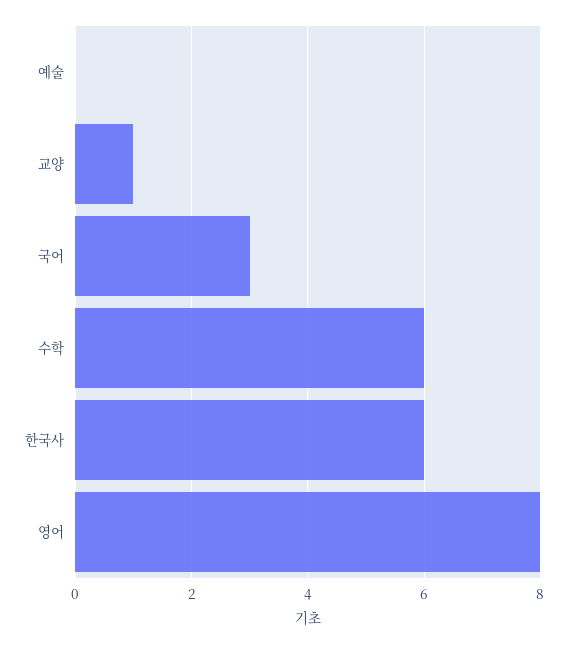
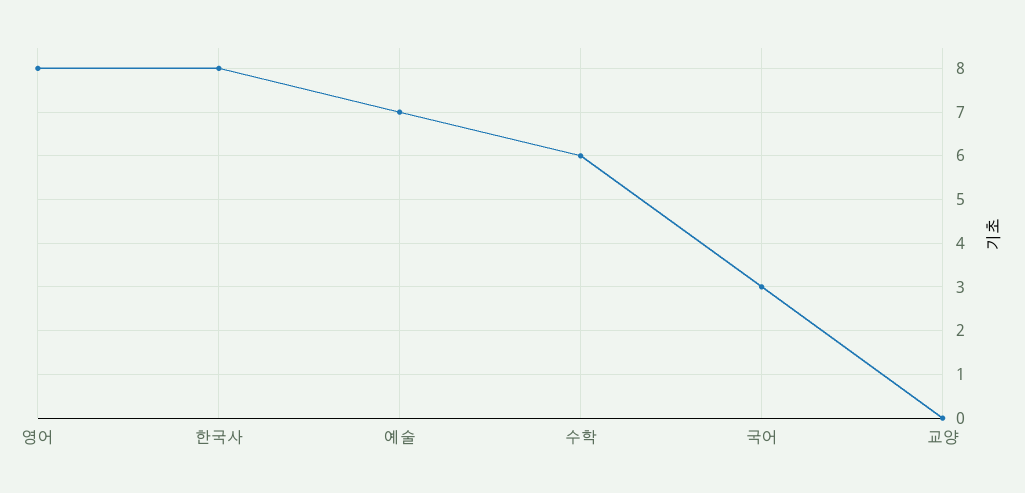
예술: 0 -> 7
교양: 1 -> 0
한국사: 6 -> 8

